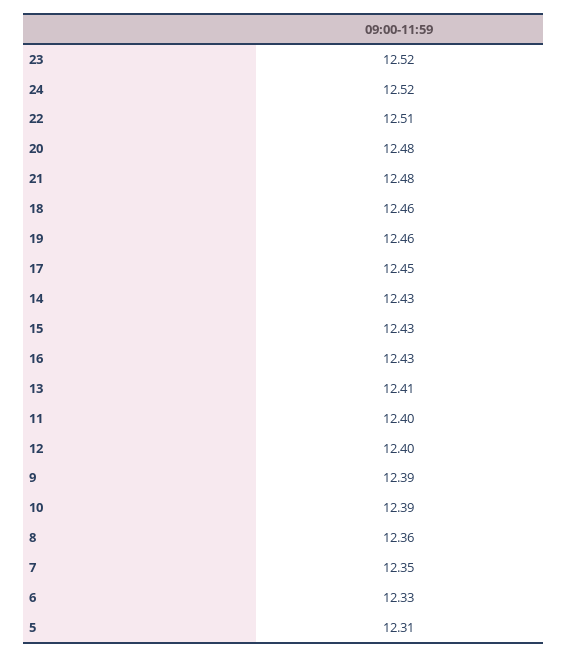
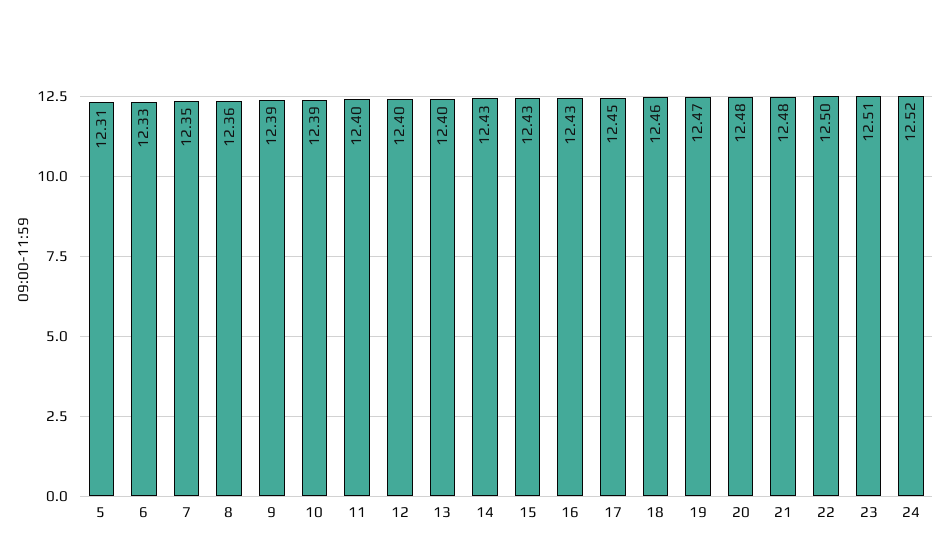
23: 12.52 -> 12.51
22: 12.51 -> 12.5
19: 12.46 -> 12.47
13: 12.41 -> 12.4

